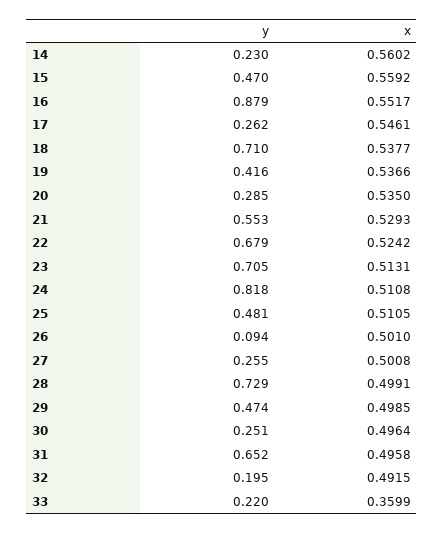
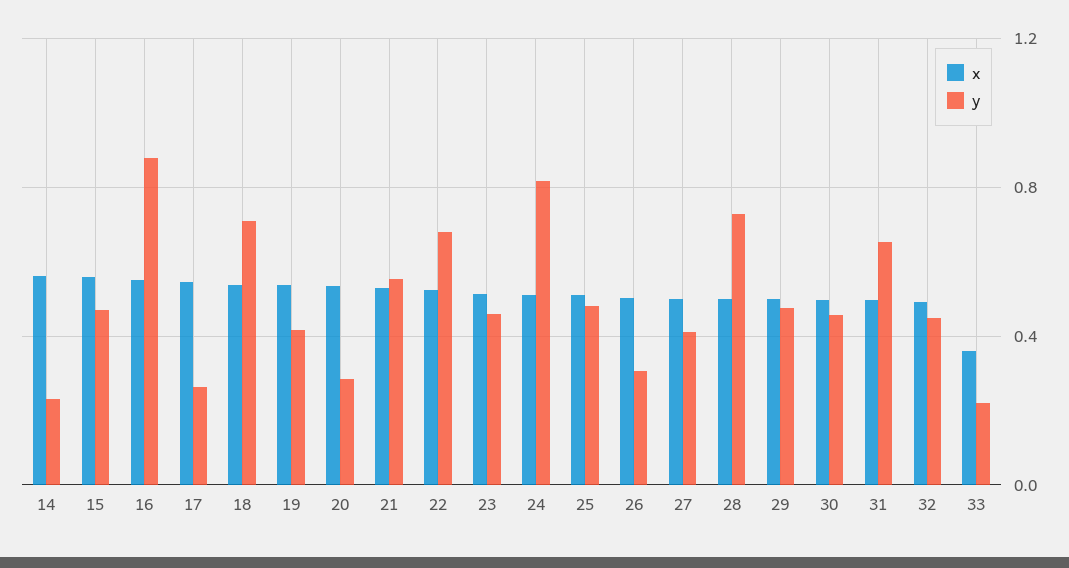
y, 23: 0.705 -> 0.45
y, 26: 0.094 -> 0.3
y, 27: 0.255 -> 0.4
y, 30: 0.251 -> 0.45
y, 32: 0.195 -> 0.45

